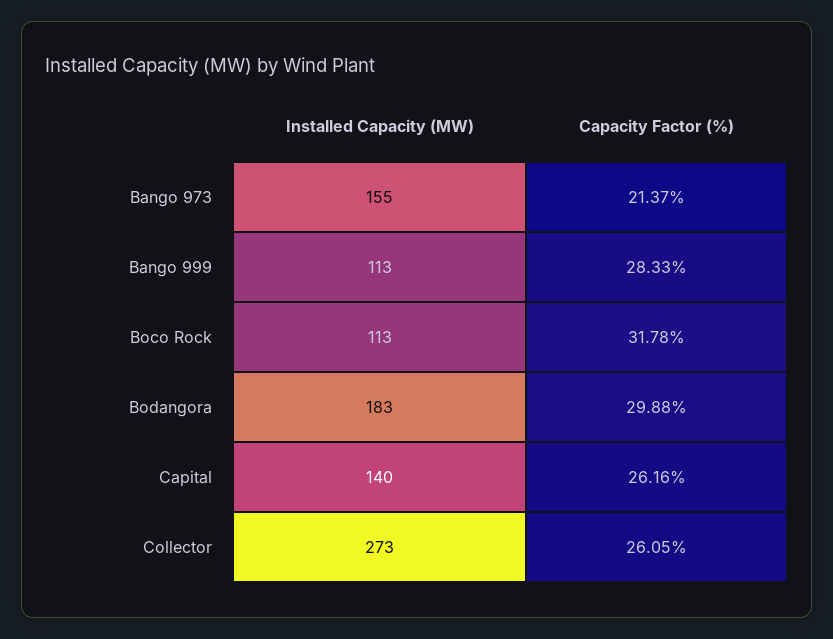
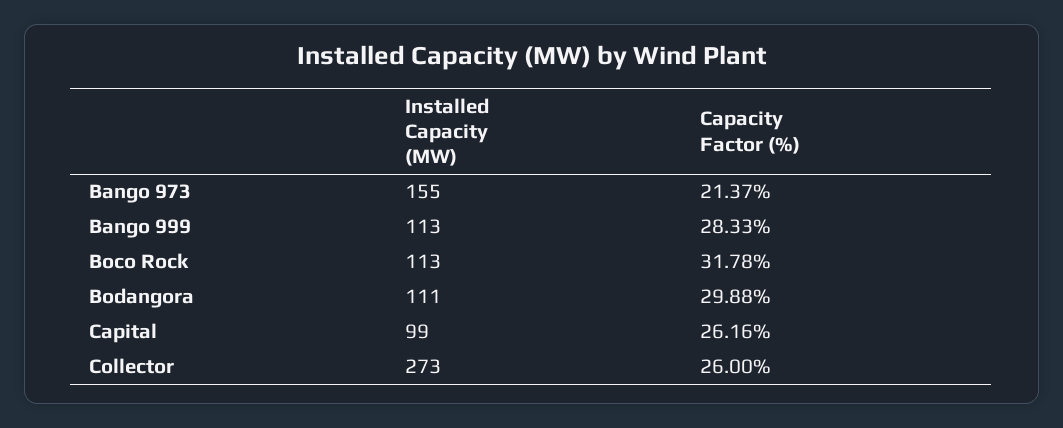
Installed Capacity (MW), Bodangora: 183 -> 111
Installed Capacity (MW), Capital: 140 -> 99
Capacity Factor (%), Collector: 26.05 -> 26

